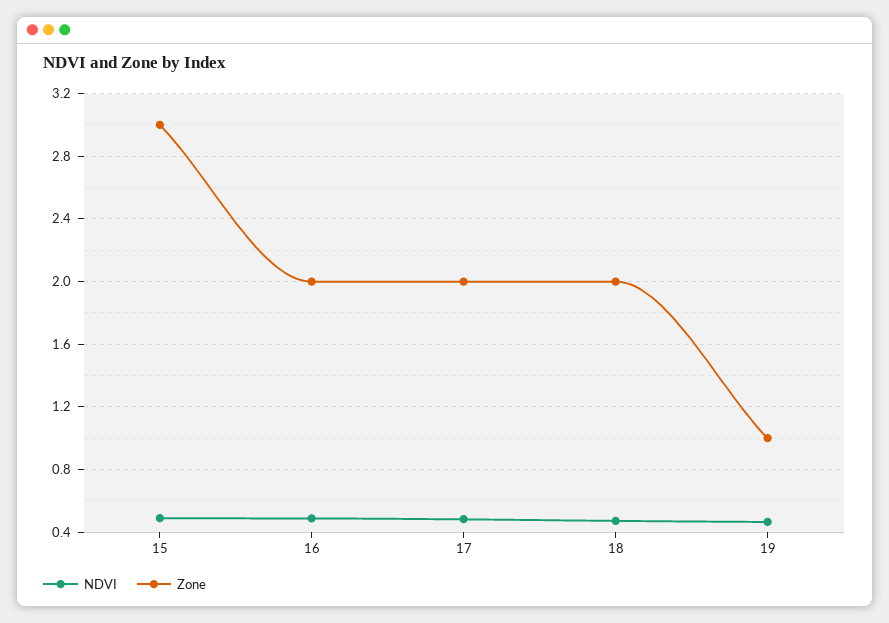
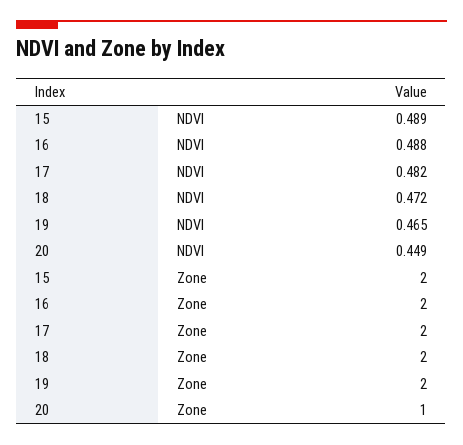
Zone, 15: 3 -> 2
Zone, 19: 1 -> 2
NDVI, 20: none -> 0.449
Zone, 20: none -> 1

